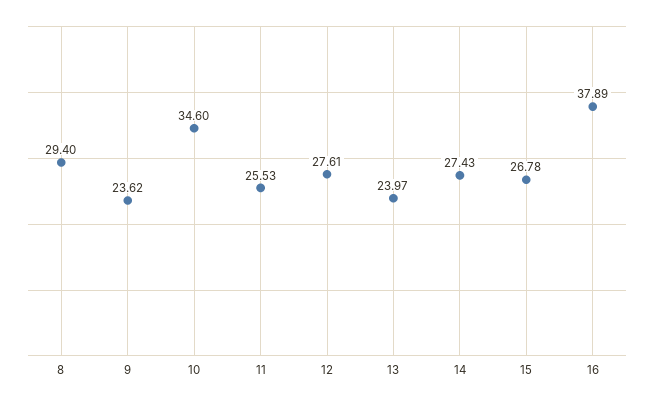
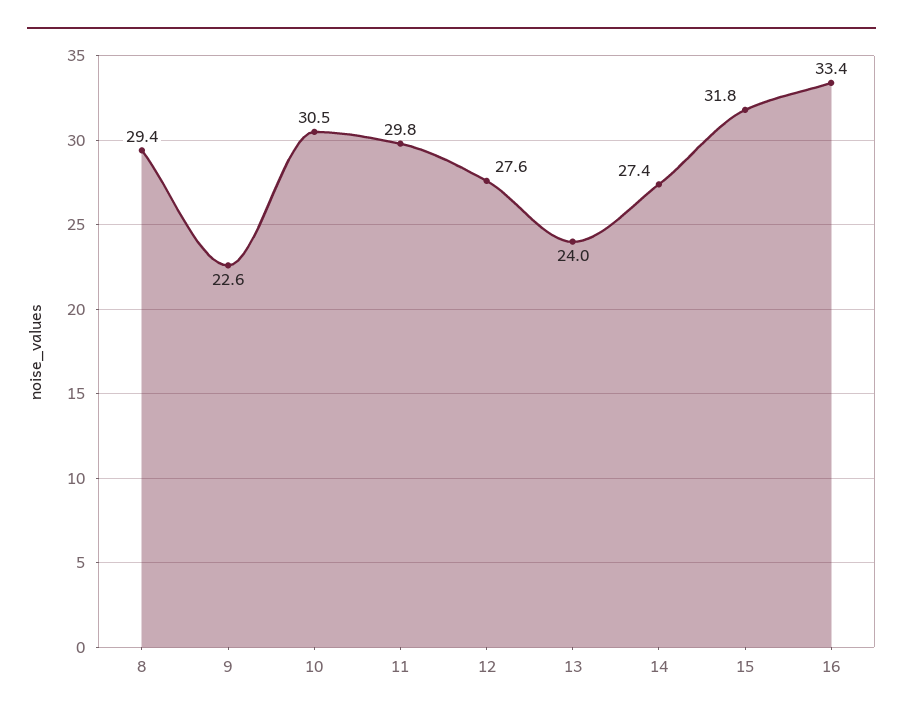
9: 23.62 -> 22.6
10: 34.6 -> 30.5
11: 25.53 -> 29.8
15: 26.78 -> 31.8
16: 37.89 -> 33.4

